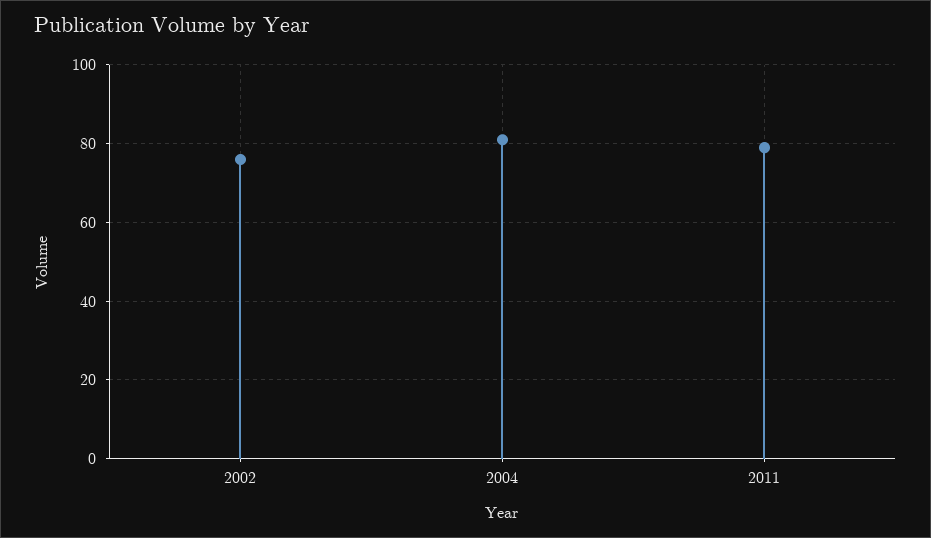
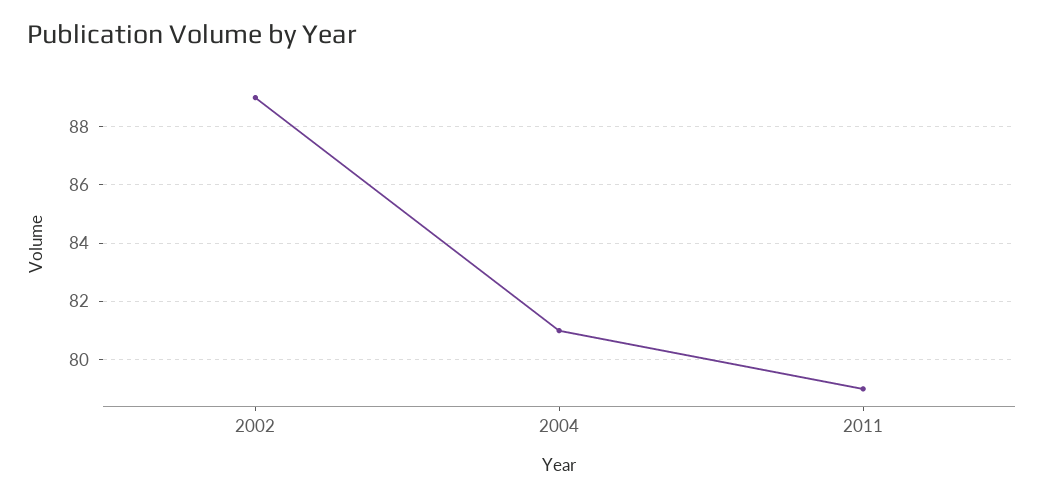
2002: 75 -> 89

